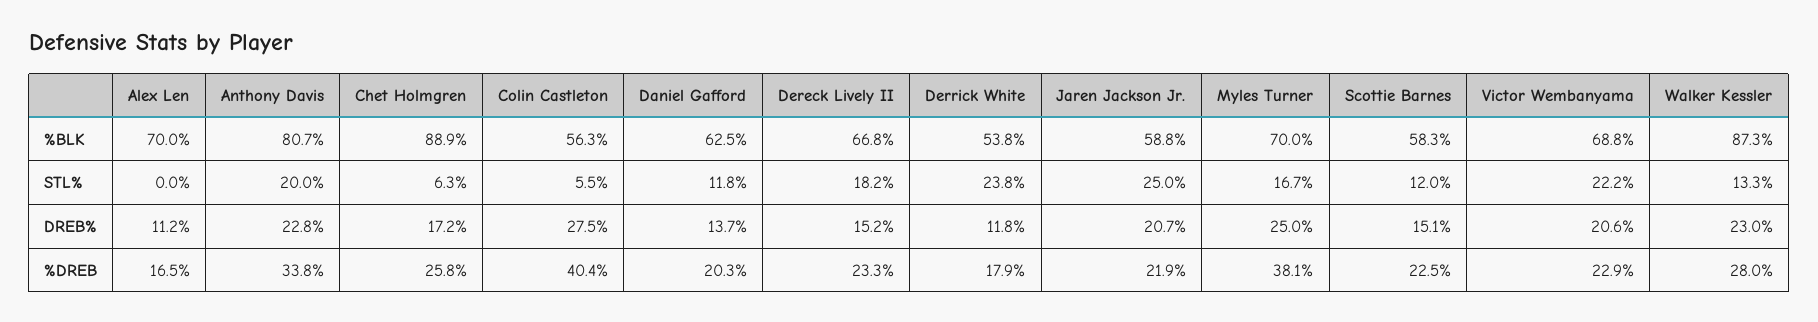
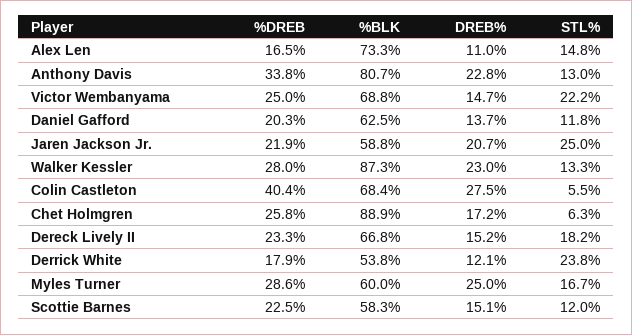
Alex Len, %BLK: 70 -> 73.3
Colin Castleton, %BLK: 56.3 -> 68.4
Myles Turner, %BLK: 70 -> 60
Alex Len, STL%: 0 -> 14.8
Anthony Davis, STL%: 20 -> 13
Alex Len, DREB%: 11.2 -> 11
Derrick White, DREB%: 11.8 -> 12.1
Victor Wembanyama, DREB%: 20.6 -> 14.7
Myles Turner, %DREB: 38.1 -> 28.6
Victor Wembanyama, %DREB: 22.9 -> 25

